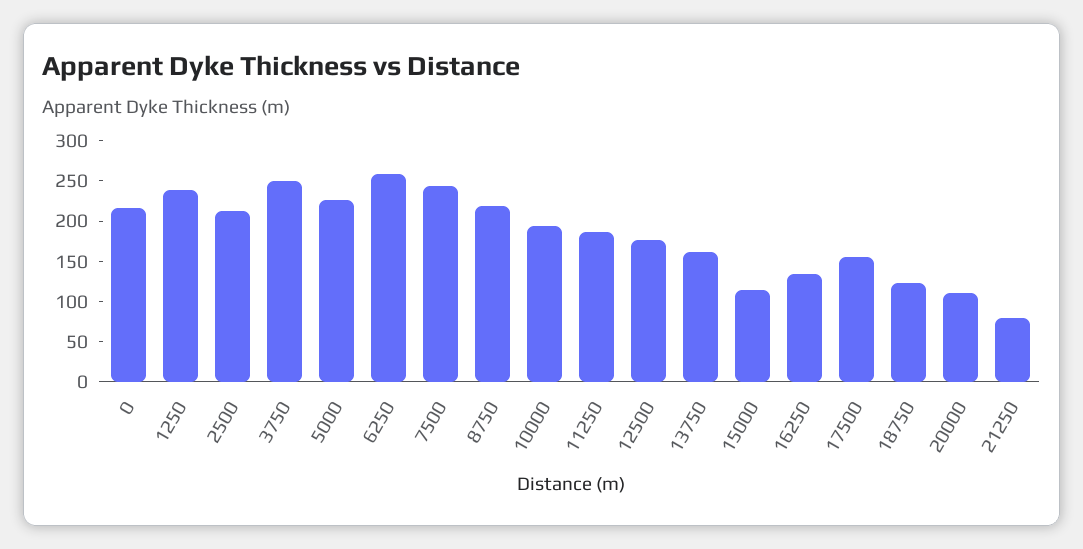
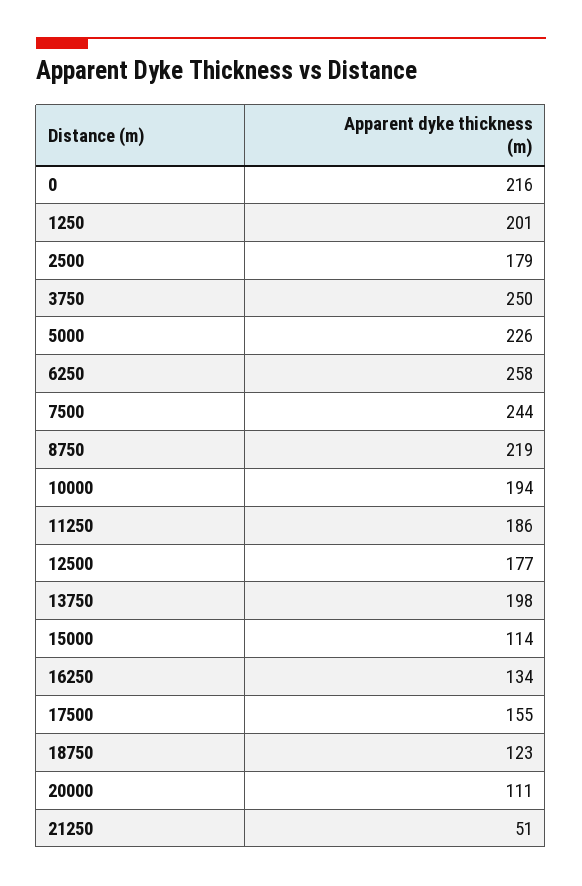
1250: 240 -> 201
2500: 210 -> 179
13750: 160 -> 198
21250: 80 -> 51

